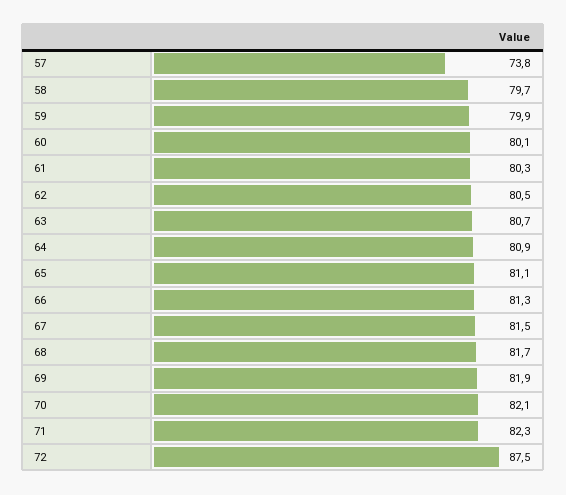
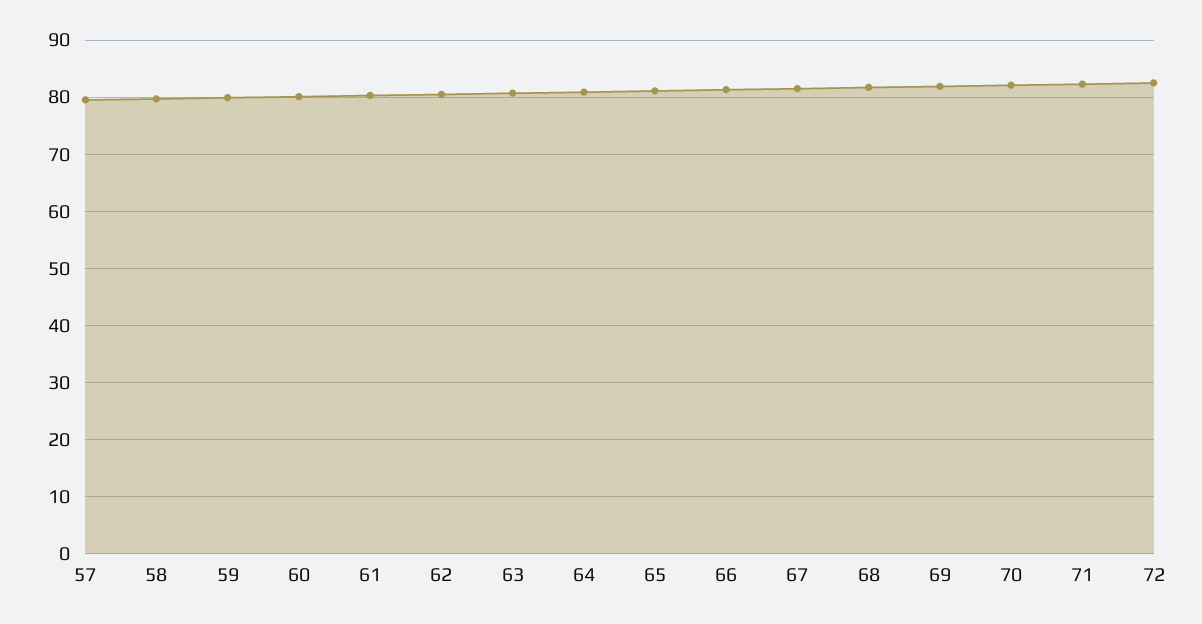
57: 73.8 -> 80
72: 87.5 -> 82

